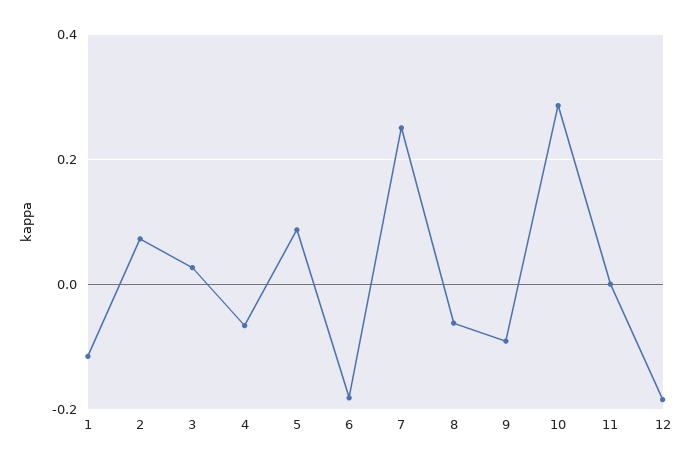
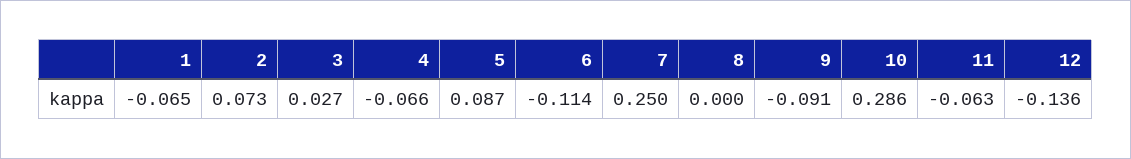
1: -0.12 -> -0.065
6: -0.18 -> -0.114
8: -0.06 -> 0
11: 0 -> -0.063
12: -0.18 -> -0.136

